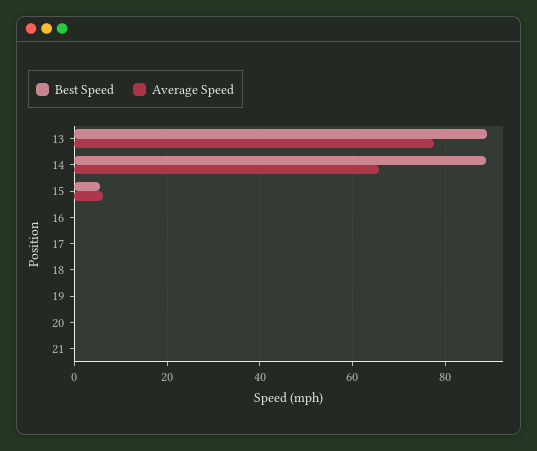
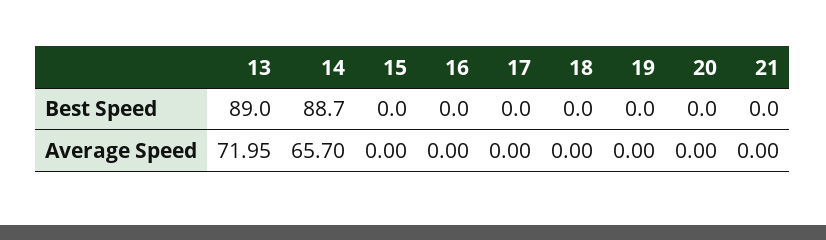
Average Speed, 13: 78 -> 71.95
Best Speed, 15: 6 -> 0
Average Speed, 15: 6 -> 0

